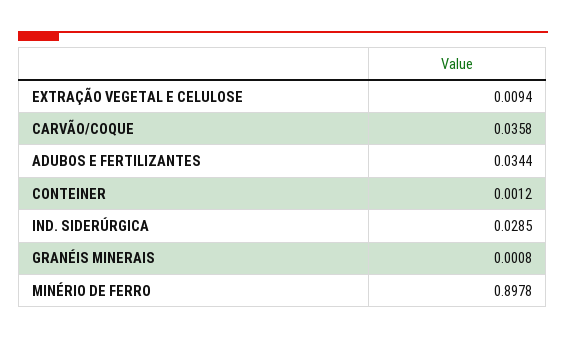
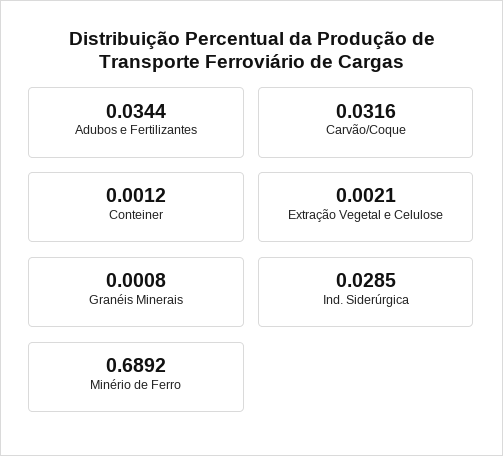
EXTRAÇÃO VEGETAL E CELULOSE: 0.0094 -> 0.0021
CARVÃO/COQUE: 0.0358 -> 0.0316
MINÉRIO DE FERRO: 0.8978 -> 0.6892

